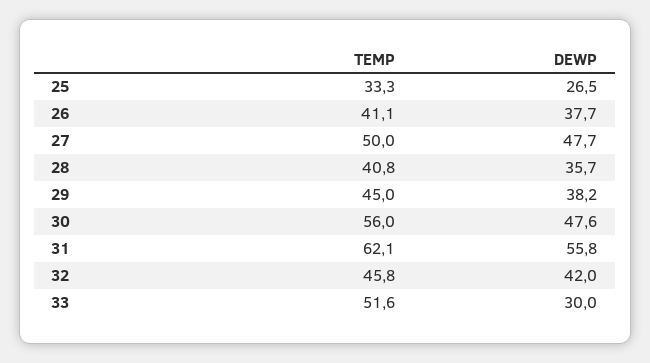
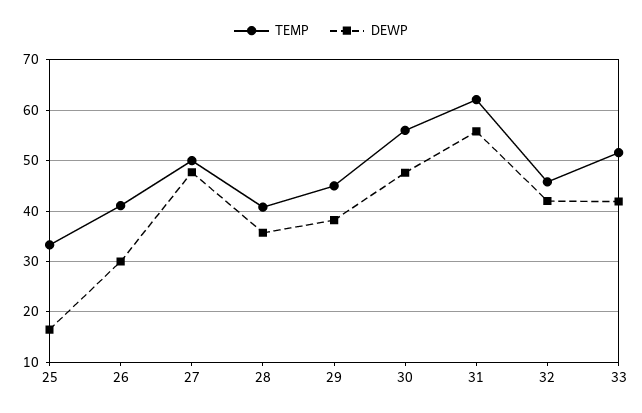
DEWP, 25: 26.5 -> 16
DEWP, 26: 37.7 -> 30
DEWP, 33: 30 -> 42

